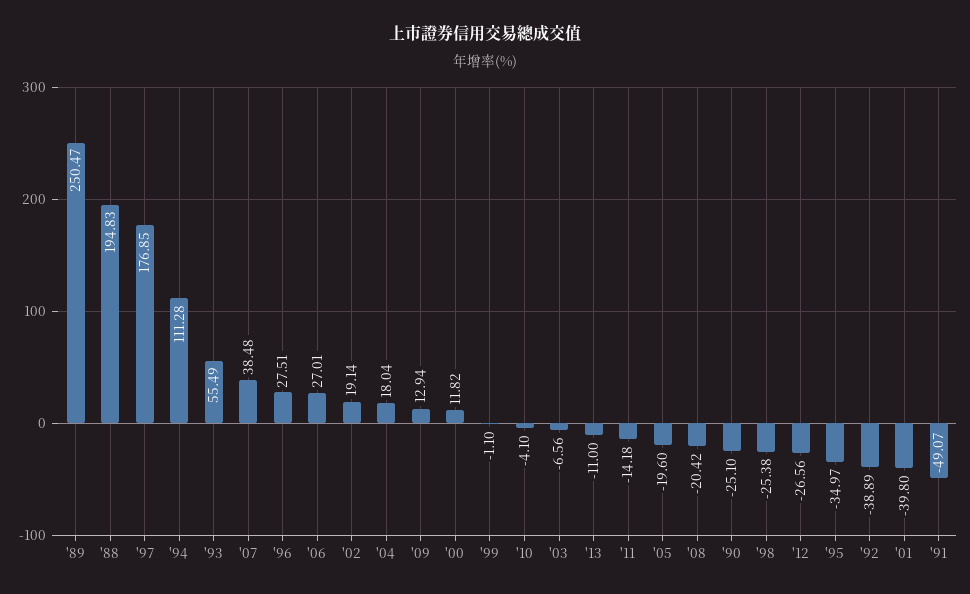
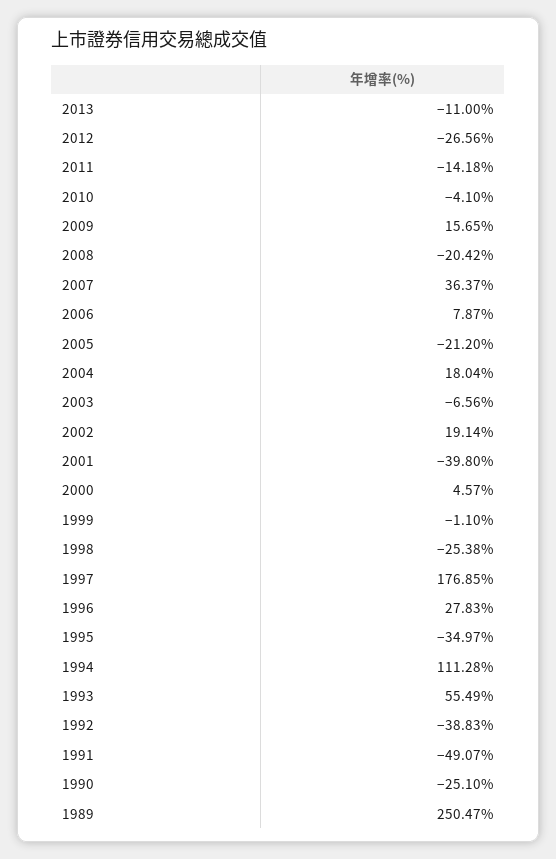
'88: 194.83 -> none
'07: 38.48 -> 36.37
'96: 27.51 -> 27.83
'06: 27.01 -> 7.87
'09: 12.94 -> 15.65
'00: 11.82 -> 4.57
'05: -19.6 -> -21.2
'92: -38.89 -> -38.83

